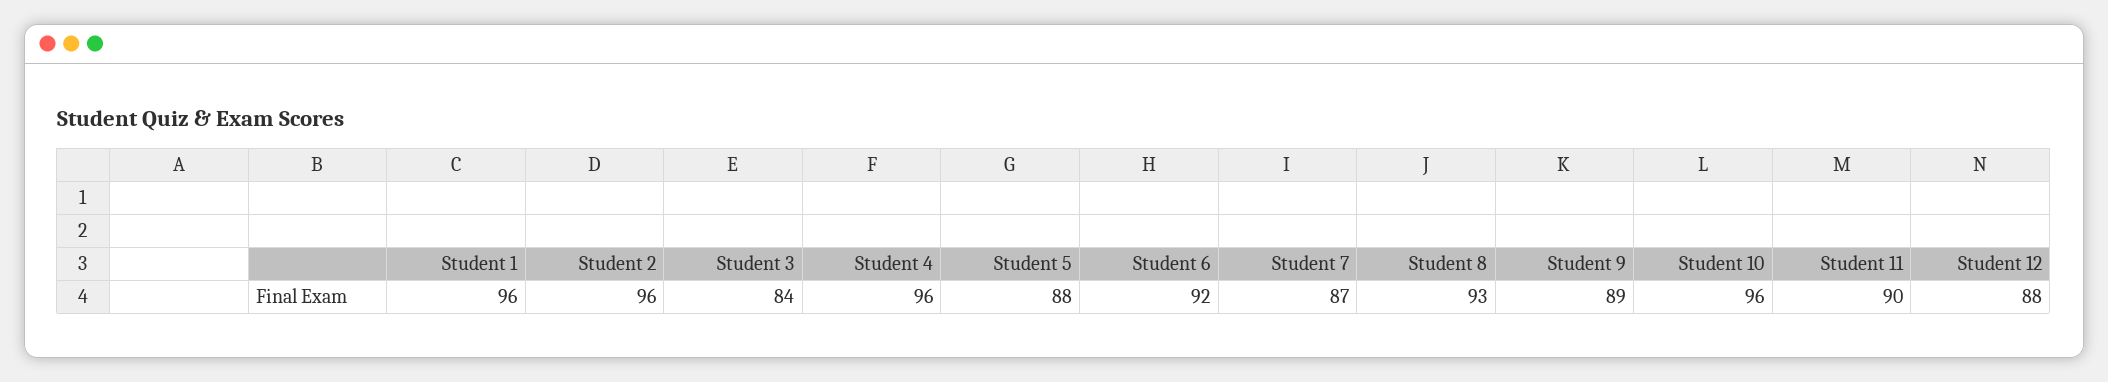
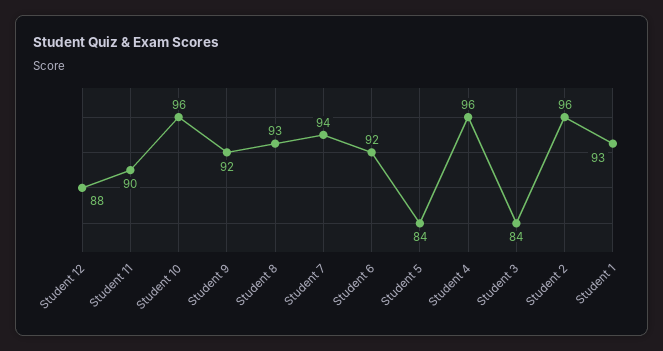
Student 1: 96 -> 93
Student 5: 88 -> 84
Student 7: 87 -> 94
Student 9: 89 -> 92

